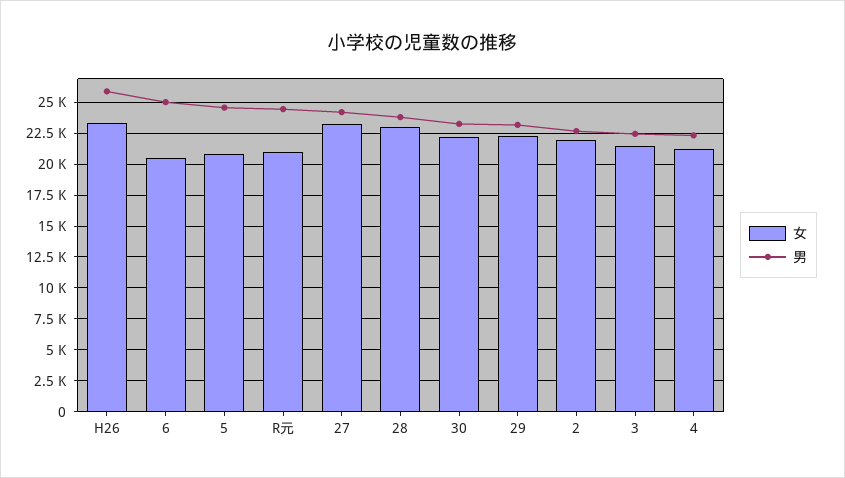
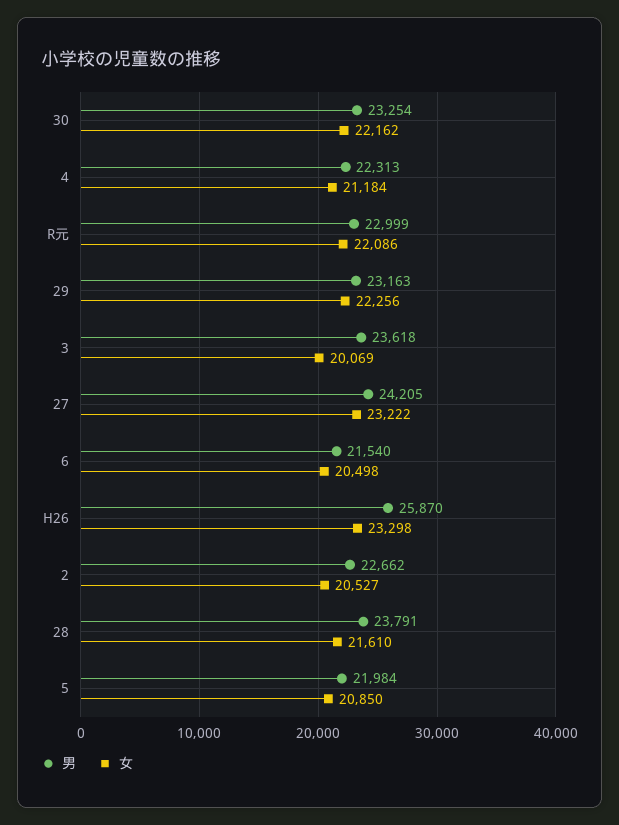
男, 6: 25000 -> 21540
男, 5: 24500 -> 21984
女, R元: 21000 -> 22086
男, R元: 24500 -> 22999
女, 28: 23000 -> 21610
女, 2: 22000 -> 20527
女, 3: 21500 -> 20069
男, 3: 22500 -> 23618

